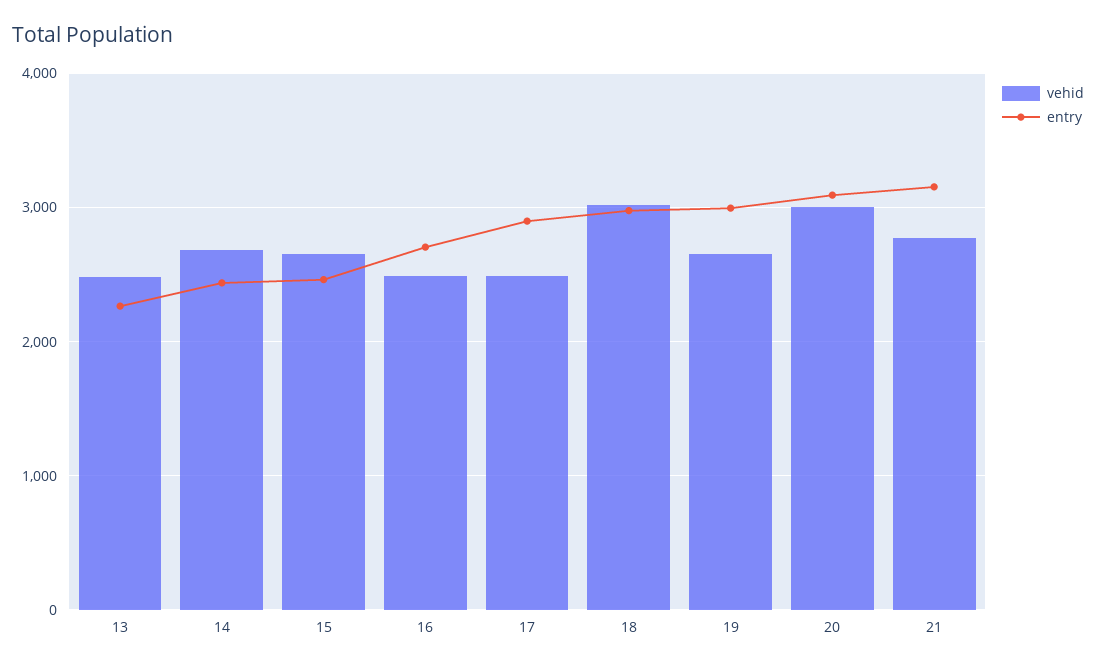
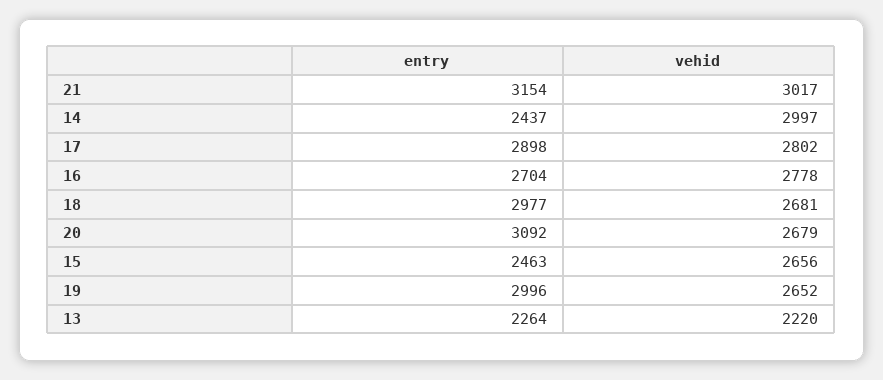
vehid, 13: 2500 -> 2220
vehid, 14: 2700 -> 2997
vehid, 16: 2500 -> 2778
vehid, 17: 2500 -> 2802
vehid, 18: 3000 -> 2681
vehid, 20: 3000 -> 2679
vehid, 21: 2800 -> 3017

